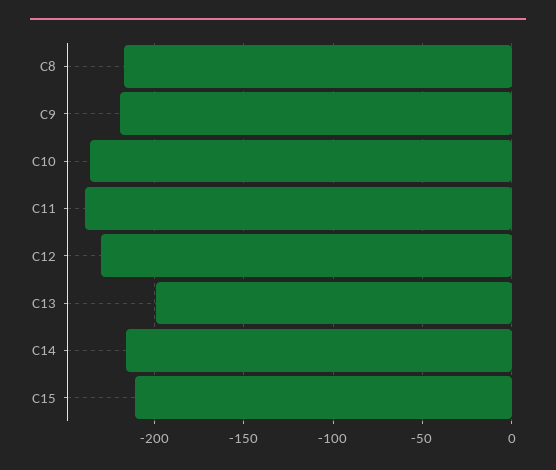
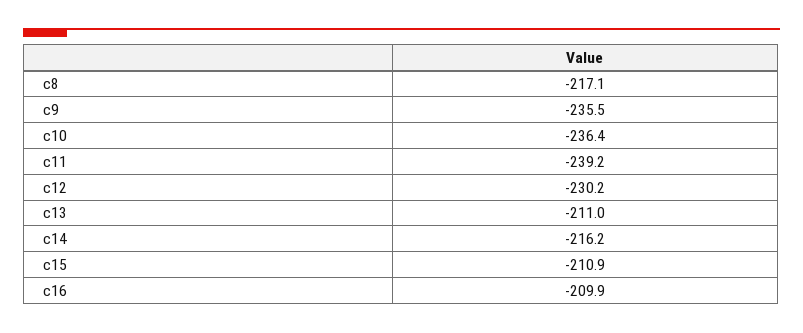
C9: -220 -> -235.5
C13: -200 -> -211
c16: none -> -209.9

